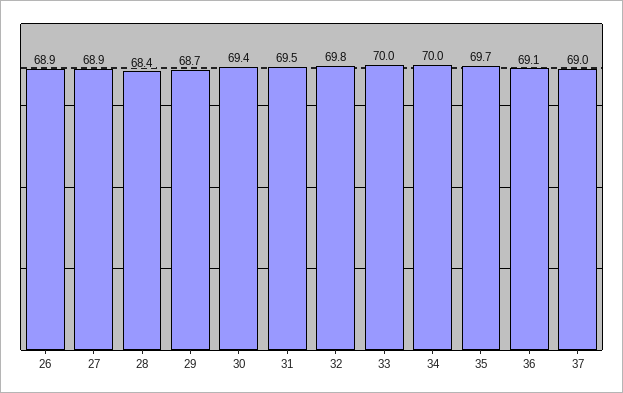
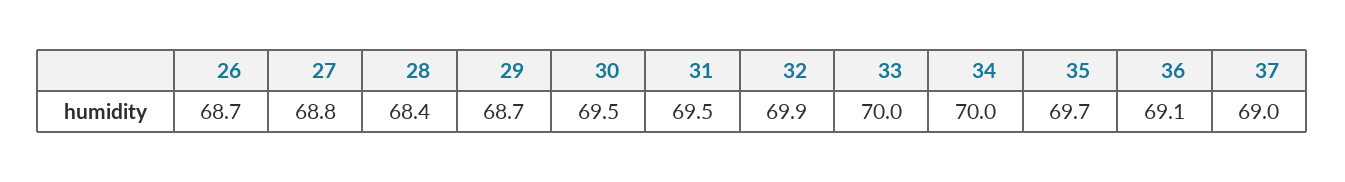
26: 68.9 -> 68.7
27: 68.9 -> 68.8
30: 69.4 -> 69.5
32: 69.8 -> 69.9

